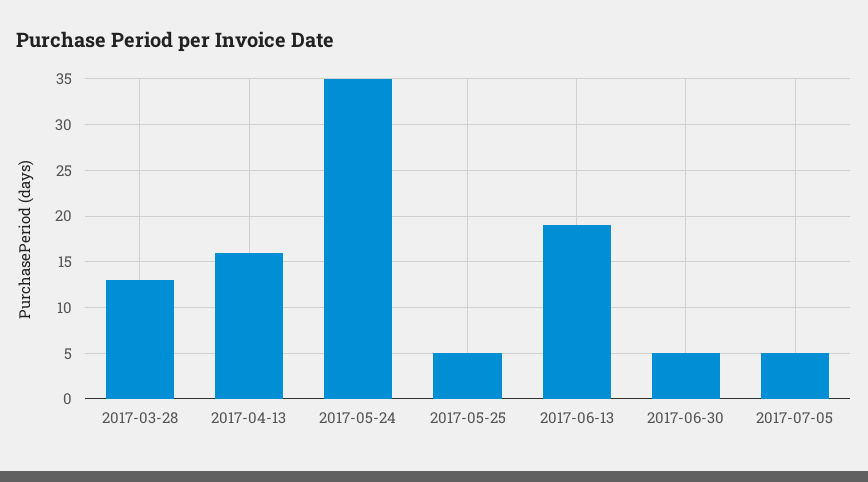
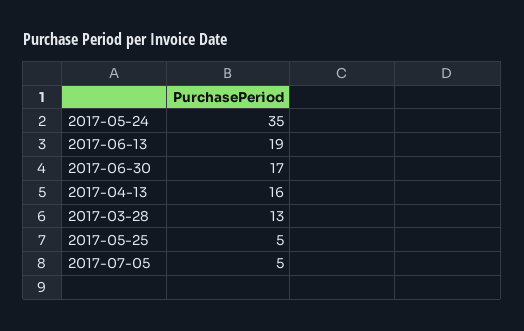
2017-06-30: 5 -> 17

